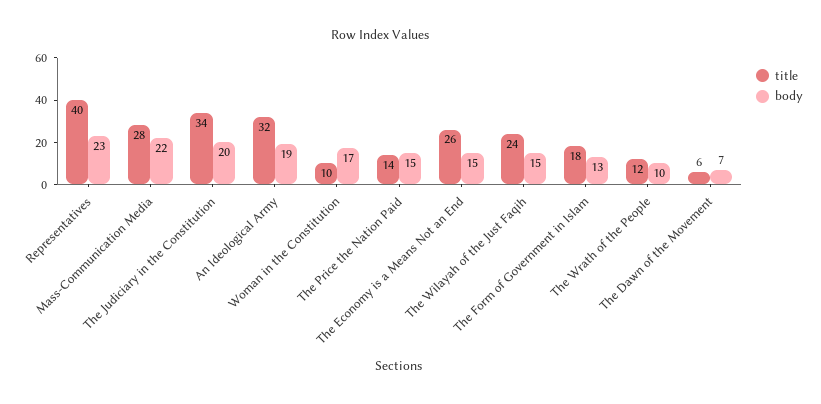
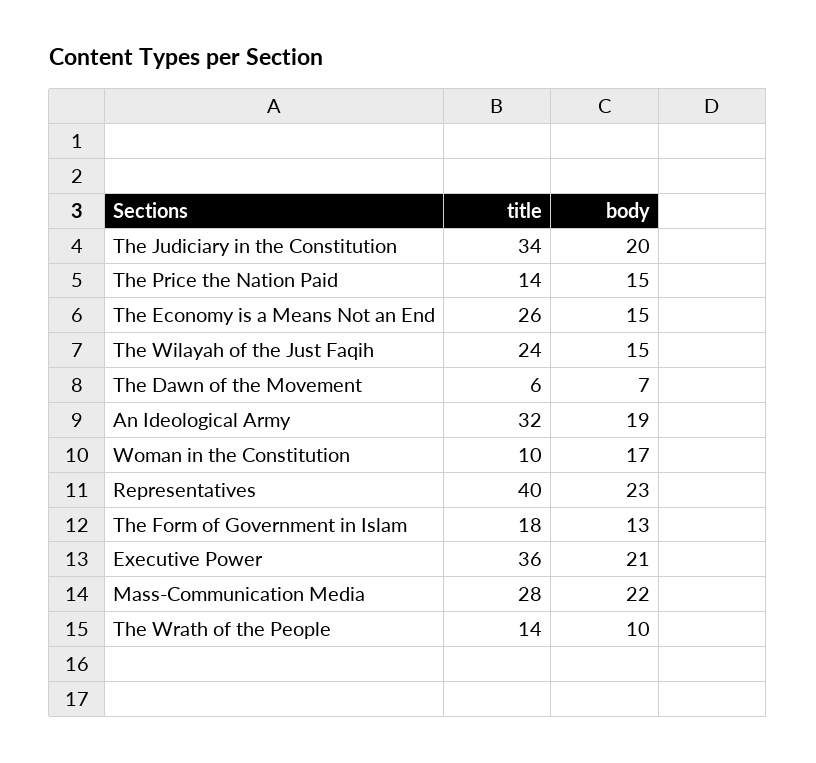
title, The Wrath of the People: 12 -> 14
title, Executive Power: none -> 36
body, Executive Power: none -> 21

